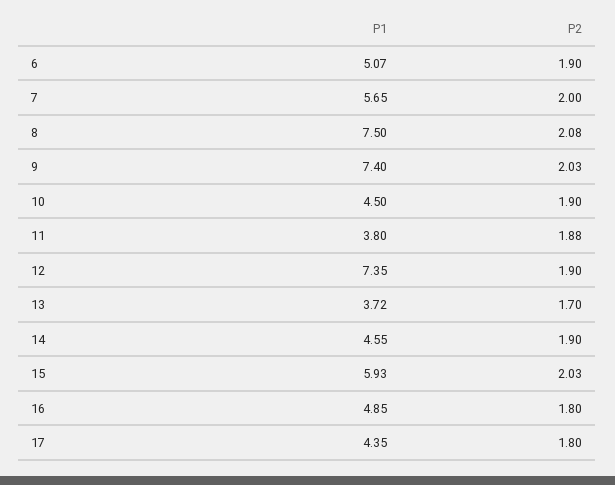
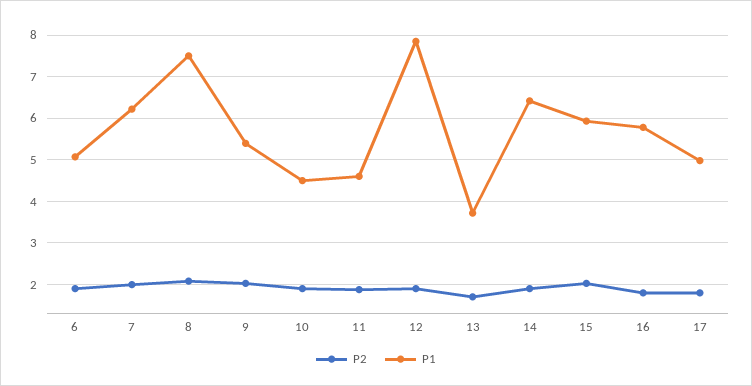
P1, 7: 5.65 -> 6.2
P1, 9: 7.4 -> 5.4
P1, 11: 3.8 -> 4.6
P1, 12: 7.35 -> 7.8
P1, 14: 4.55 -> 6.4
P1, 16: 4.85 -> 5.8
P1, 17: 4.35 -> 5

